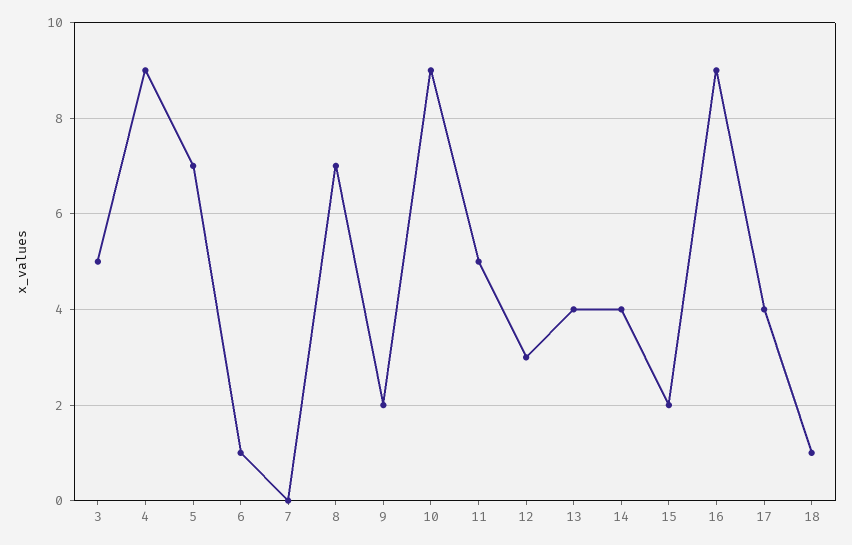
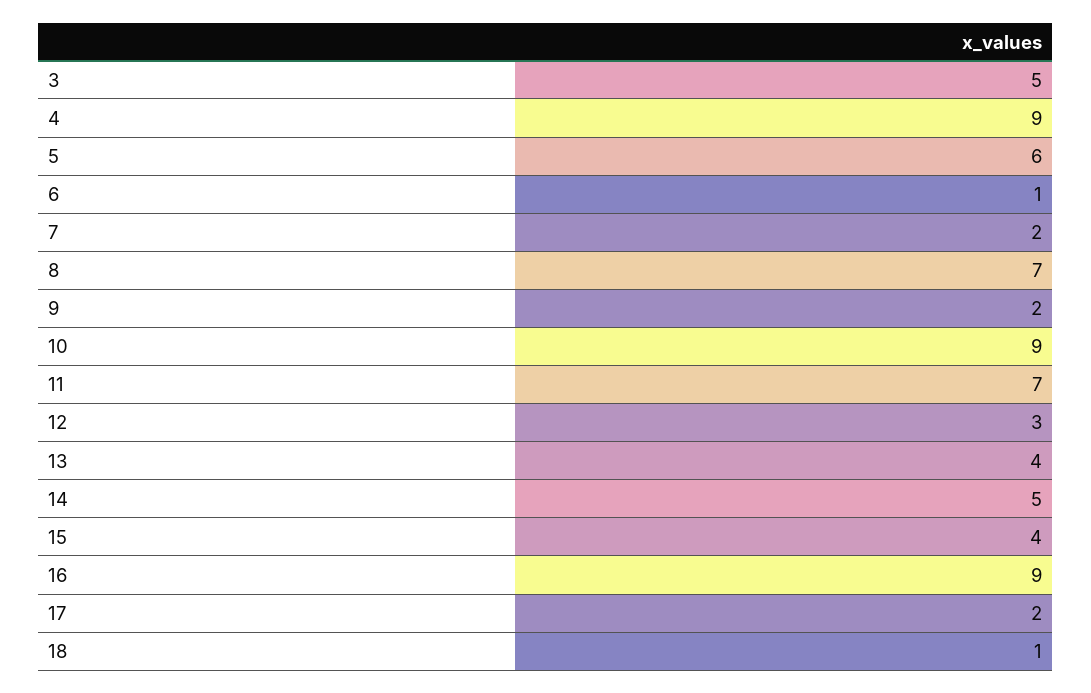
5: 7 -> 6
7: 0 -> 2
11: 5 -> 7
14: 4 -> 5
15: 2 -> 4
17: 4 -> 2

